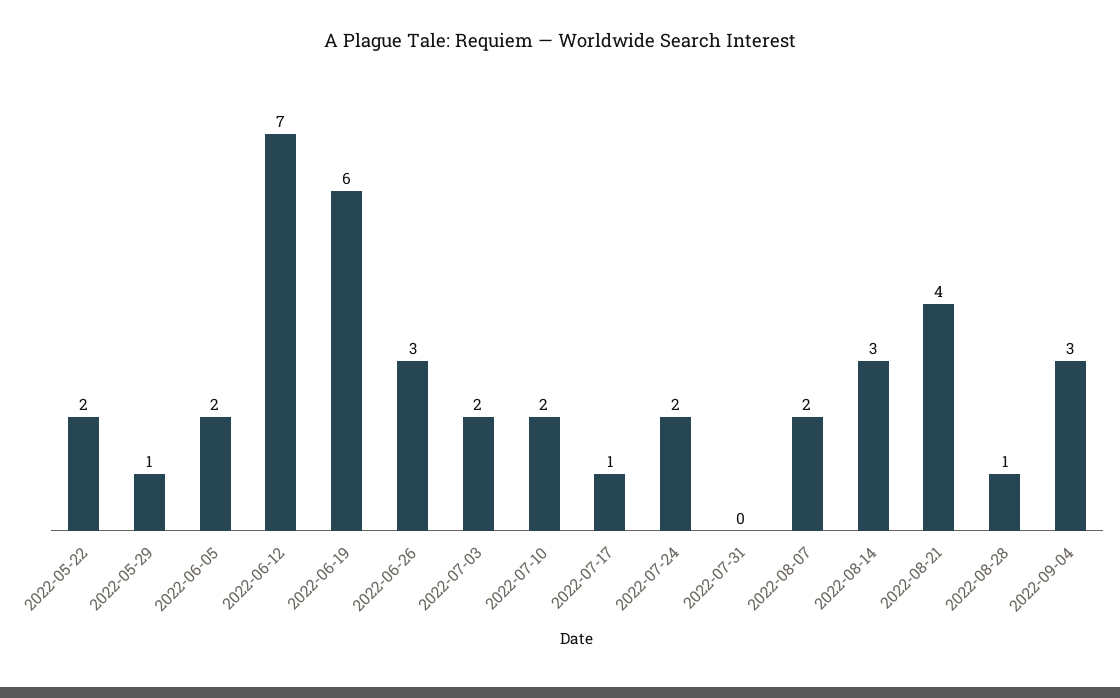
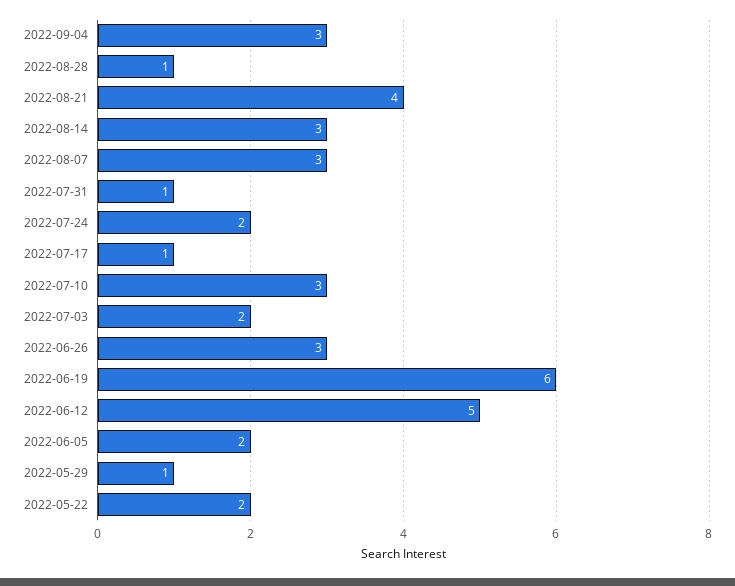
2022-06-12: 7 -> 5
2022-07-10: 2 -> 3
2022-07-31: 0 -> 1
2022-08-07: 2 -> 3

